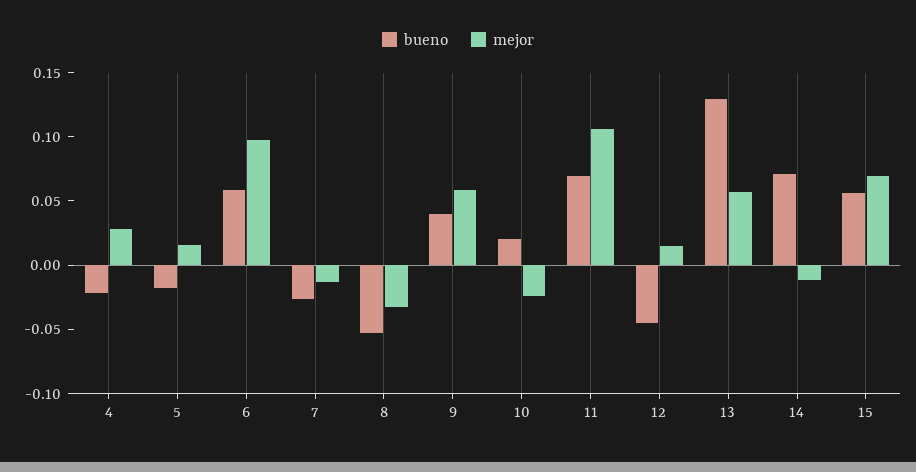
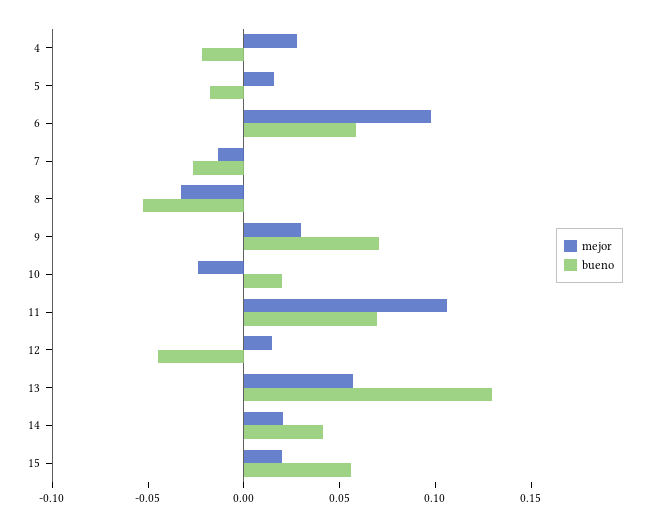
bueno, 9: 0.04 -> 0.07
mejor, 9: 0.06 -> 0.03
bueno, 14: 0.07 -> 0.04
mejor, 14: -0.01 -> 0.02
mejor, 15: 0.07 -> 0.02

